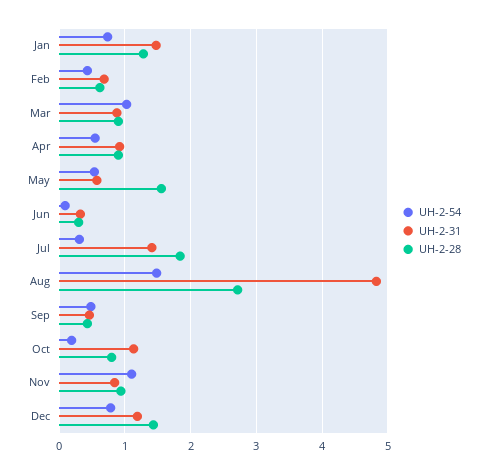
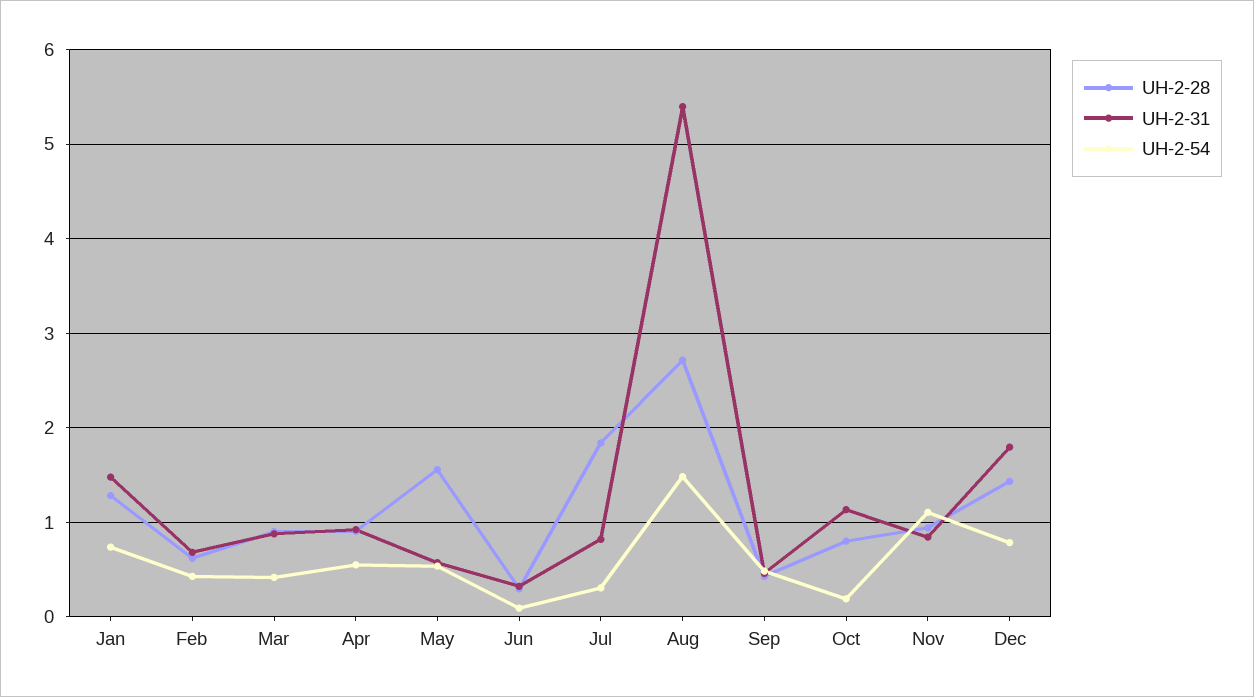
UH-2-54, Mar: 1 -> 0.4
UH-2-31, Jul: 1.4 -> 0.8
UH-2-31, Aug: 4.8 -> 5.4
UH-2-31, Dec: 1.2 -> 1.8

